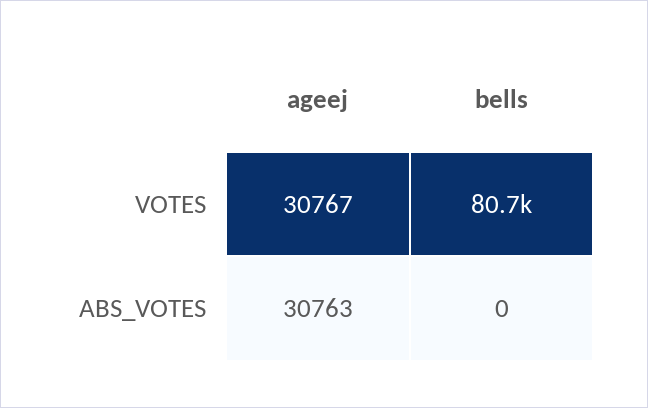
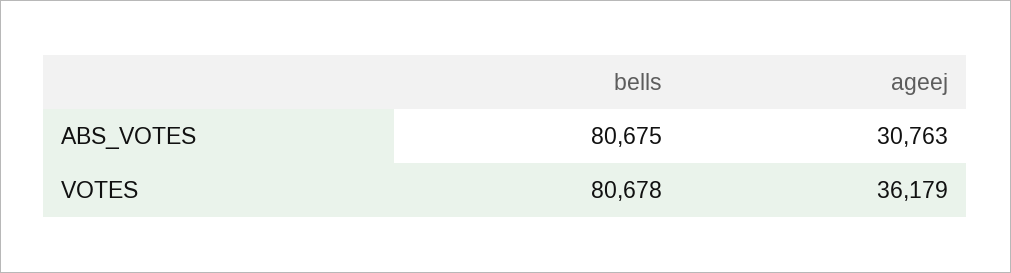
ageej, VOTES: 30767 -> 36179
bells, ABS_VOTES: 0 -> 80675

